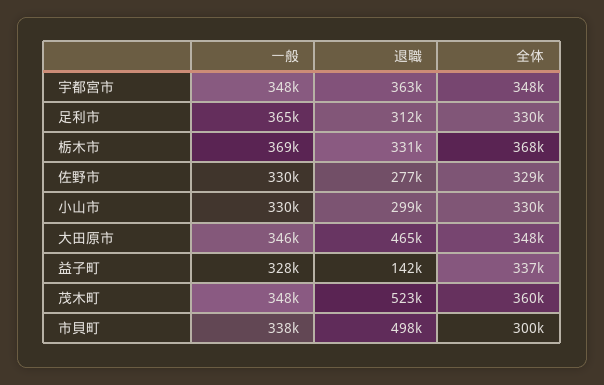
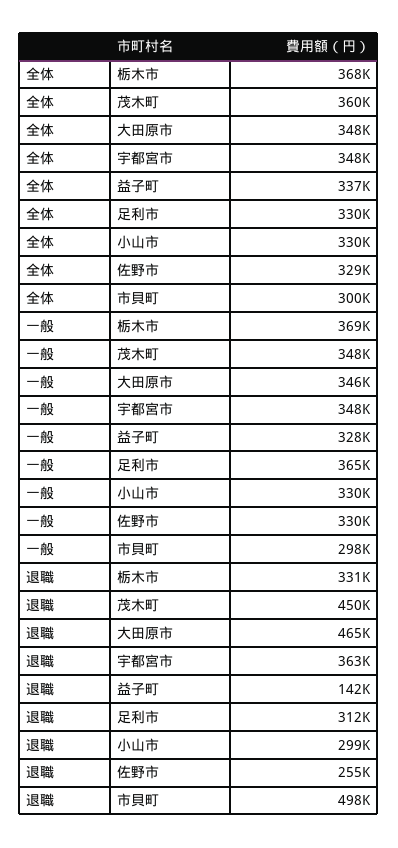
退職, 佐野市: 277000 -> 255000
退職, 茂木町: 523000 -> 450000
一般, 市貝町: 338000 -> 298000

